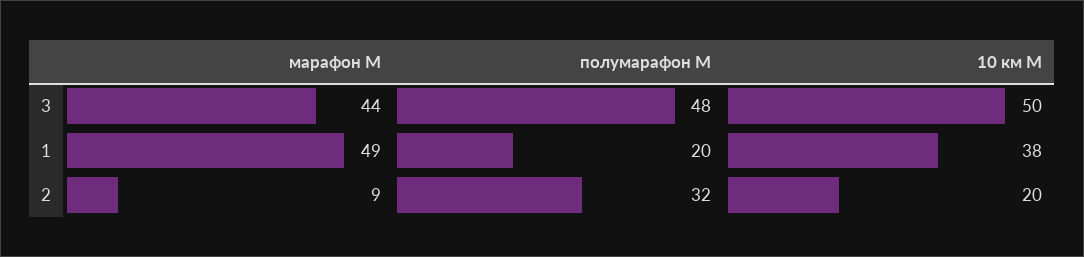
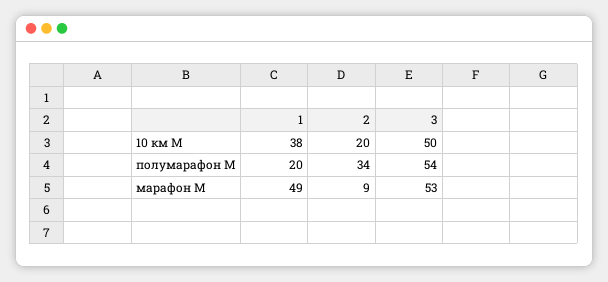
марафон М, 3: 44 -> 53
полумарафон М, 3: 48 -> 54
полумарафон М, 2: 32 -> 34

